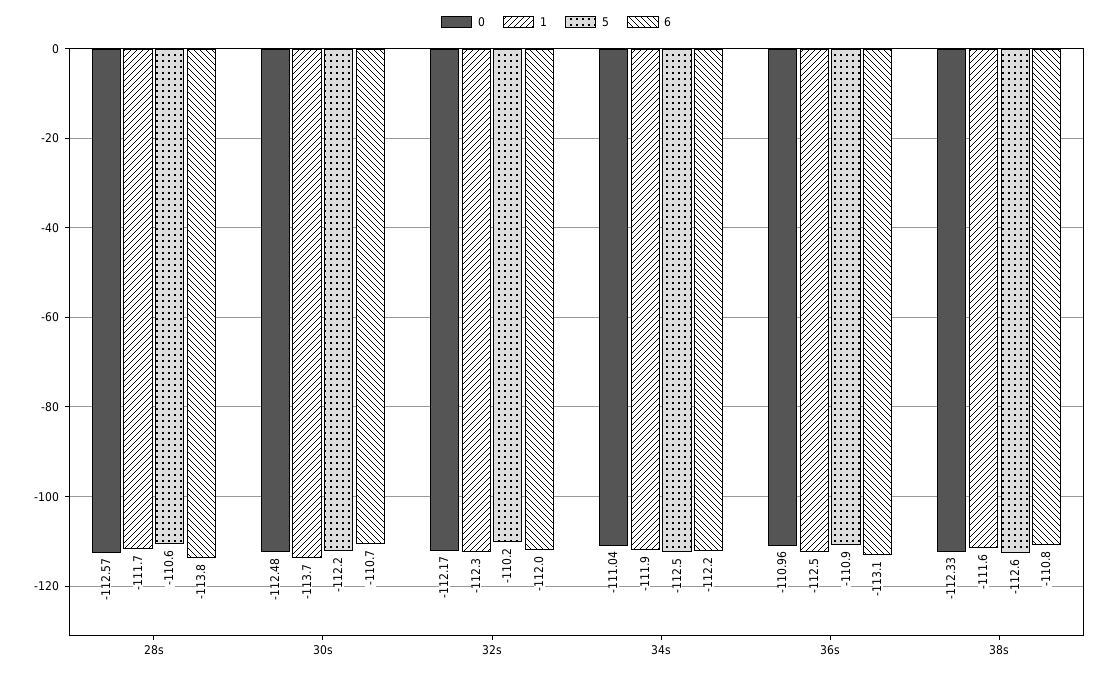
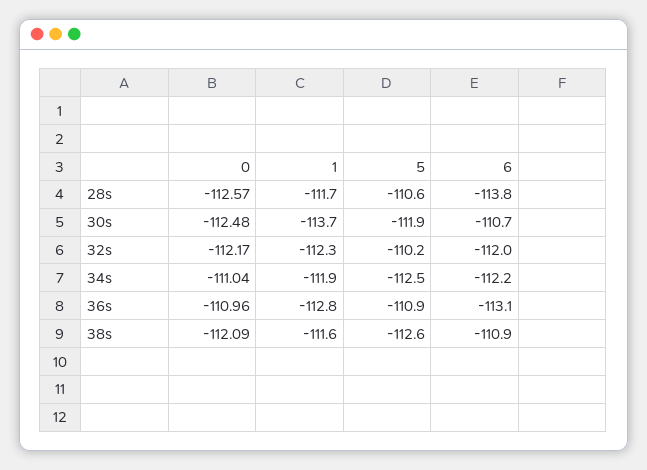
5, 30s: -112.2 -> -111.9
1, 36s: -112.5 -> -112.8
0, 38s: -112.33 -> -112.09
6, 38s: -110.8 -> -110.9

